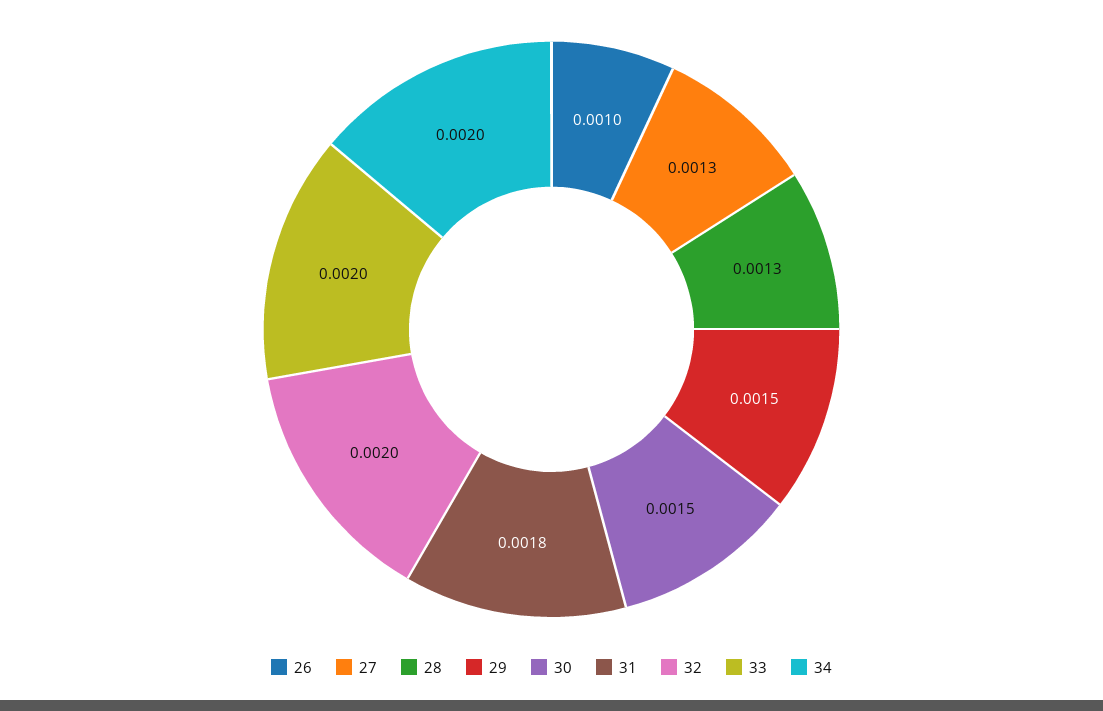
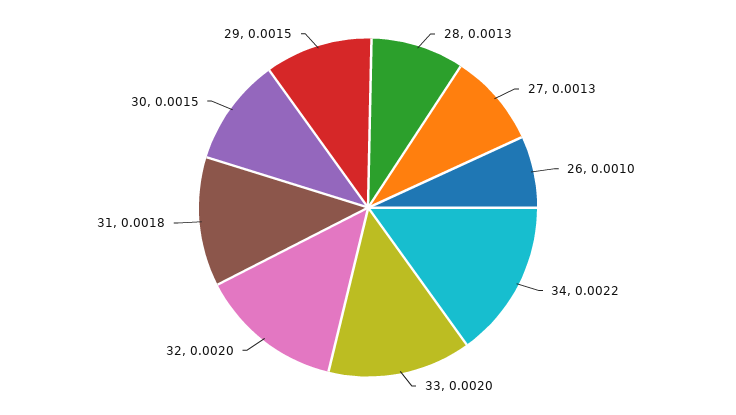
34: 0.002 -> 0.0022

